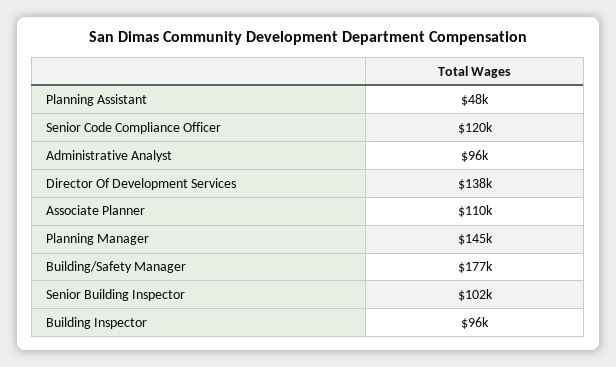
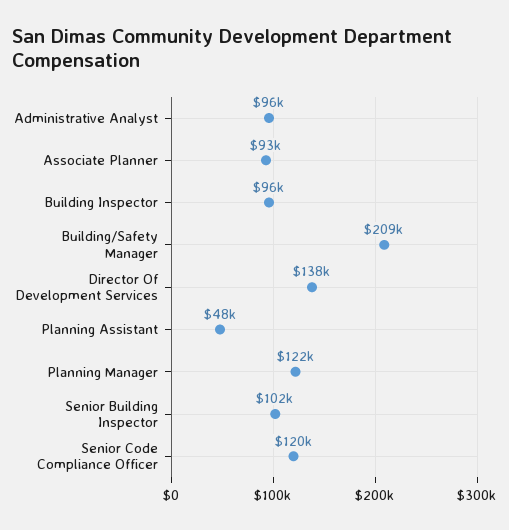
Associate Planner: 110000 -> 93000
Planning Manager: 145000 -> 122000
Building/Safety Manager: 177000 -> 209000

